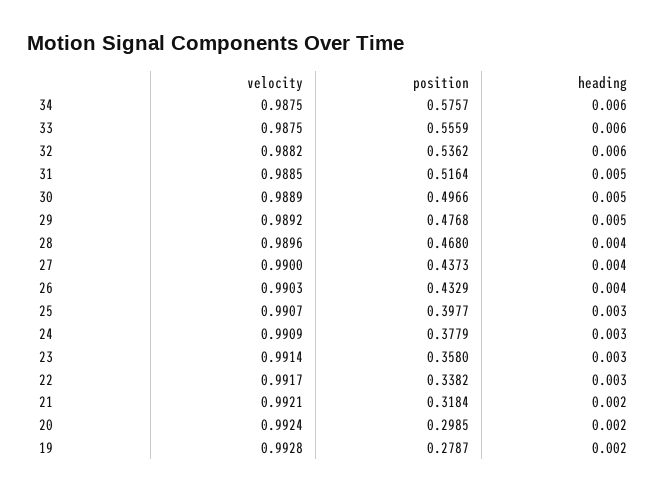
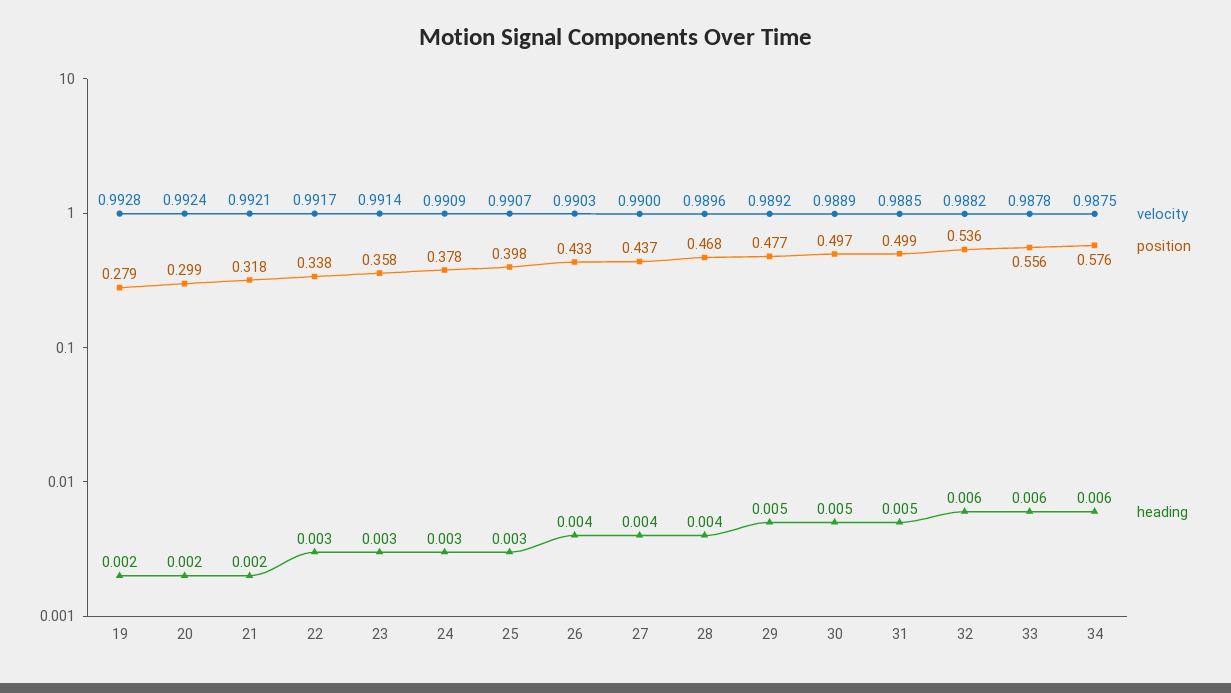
velocity, 33: 0.9875 -> 0.9878
position, 31: 0.5164 -> 0.499

